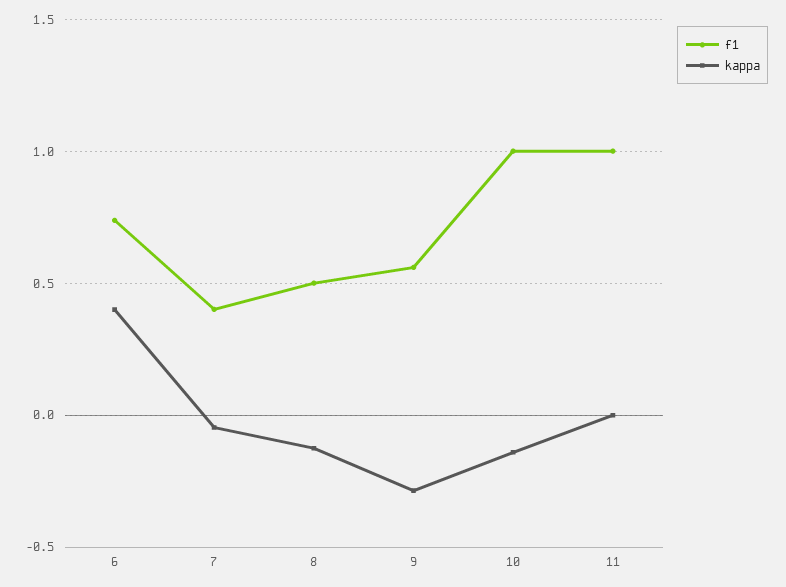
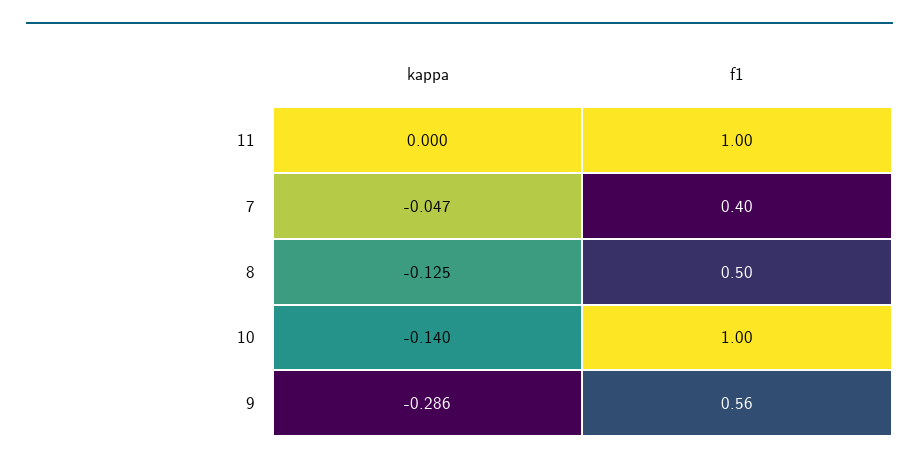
f1, 6: 0.75 -> none
kappa, 6: 0.4 -> none

